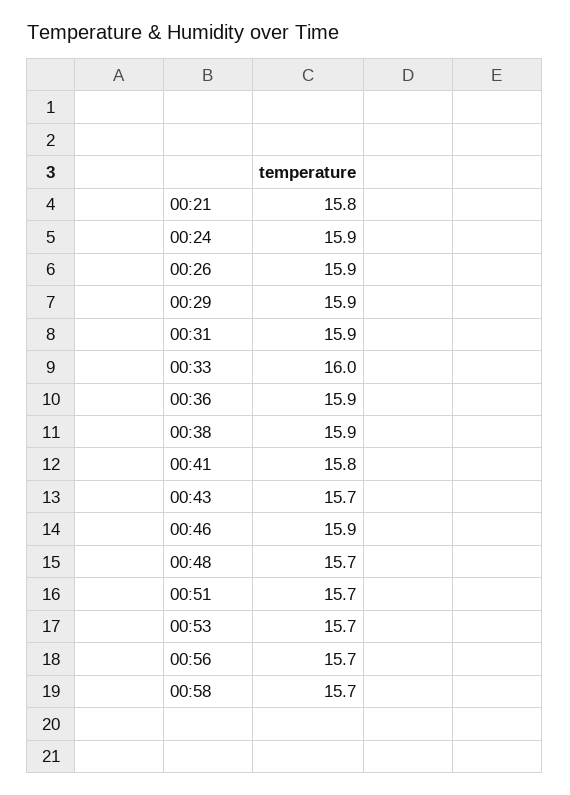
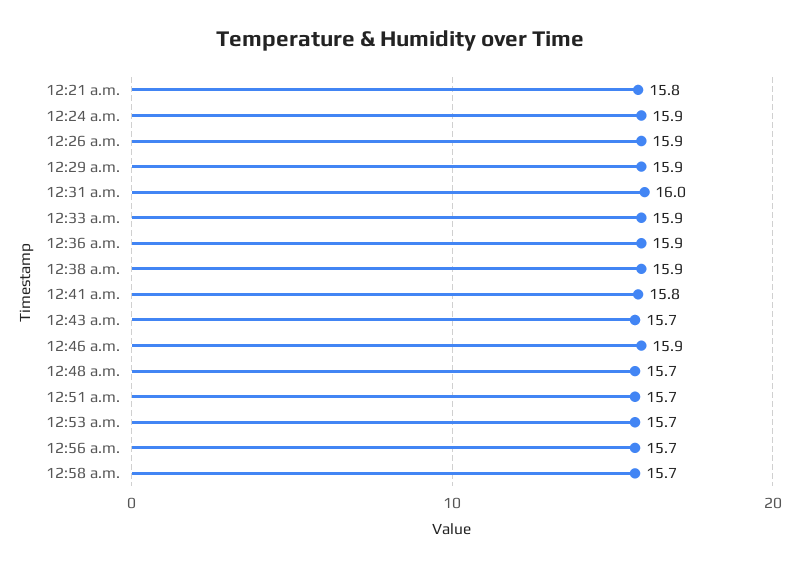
00:31: 15.9 -> 16
00:33: 16 -> 15.9

